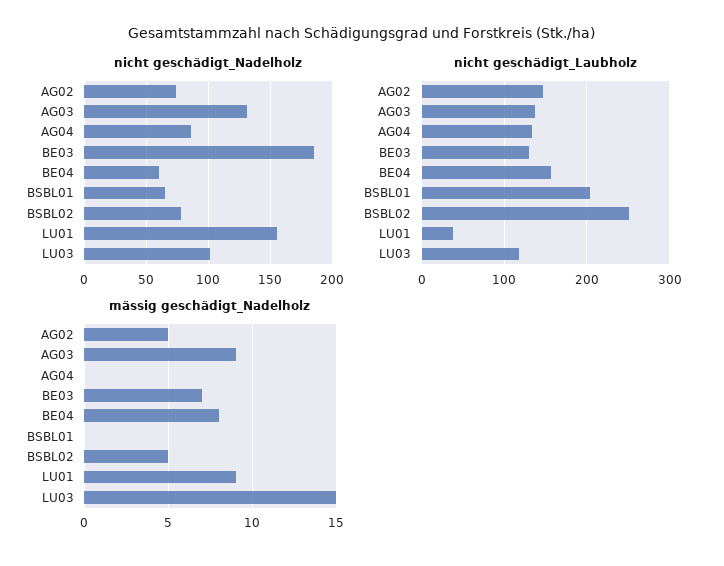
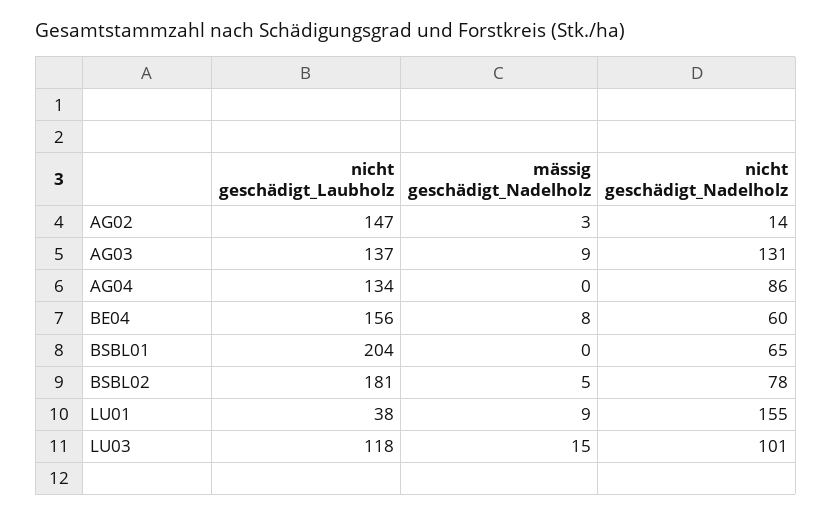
nicht geschädigt_Nadelholz, AG02: 75 -> 14
nicht geschädigt_Nadelholz, BE03: 185 -> none
nicht geschädigt_Laubholz, BE03: 130 -> none
nicht geschädigt_Laubholz, BSBL02: 250 -> 181
mässig geschädigt_Nadelholz, AG02: 5 -> 3
mässig geschädigt_Nadelholz, BE03: 7 -> none

